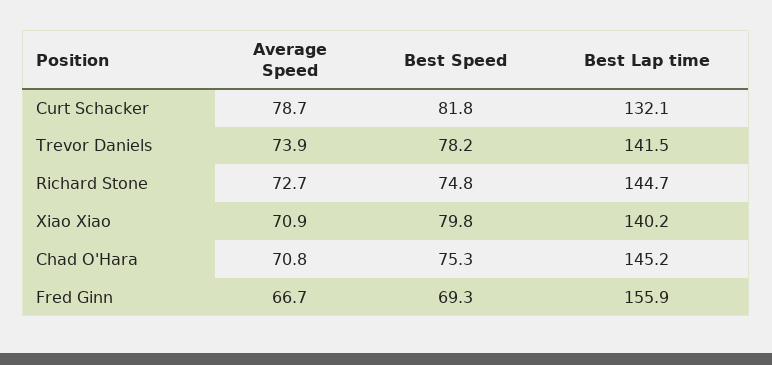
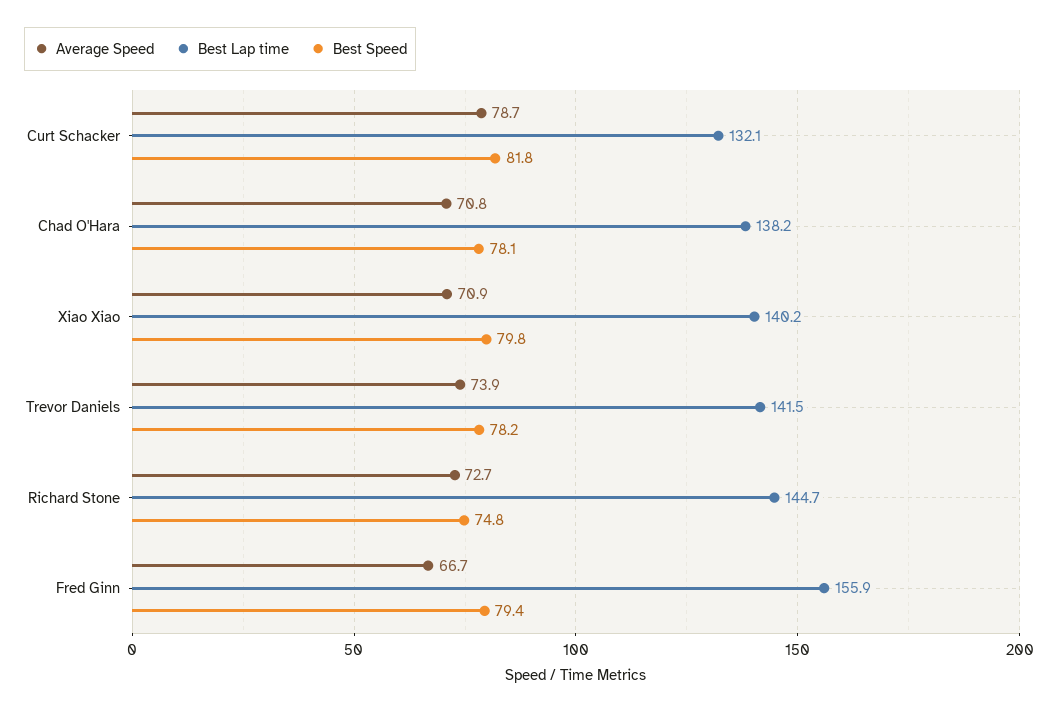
Best Speed, Chad O'Hara: 75.3 -> 78.1
Best Lap time, Chad O'Hara: 145.2 -> 138.2
Best Speed, Fred Ginn: 69.3 -> 79.4

